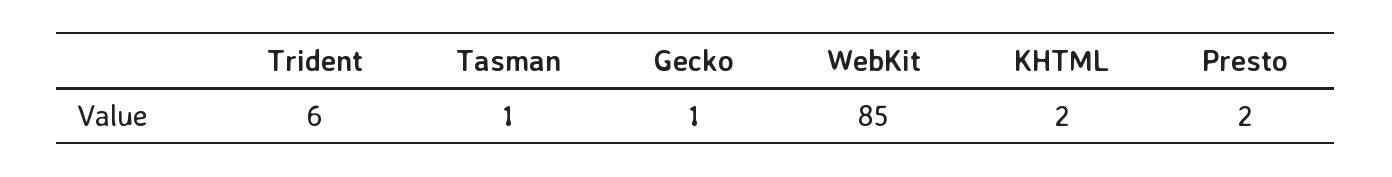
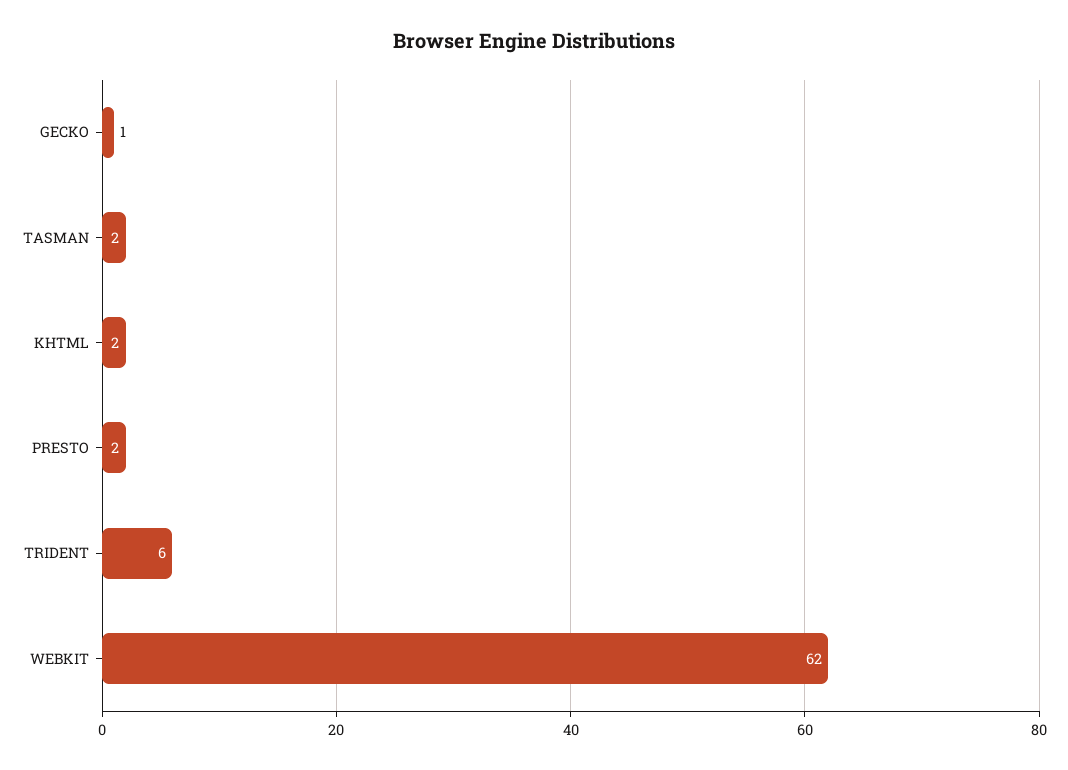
Tasman: 1 -> 2
WebKit: 85 -> 62

